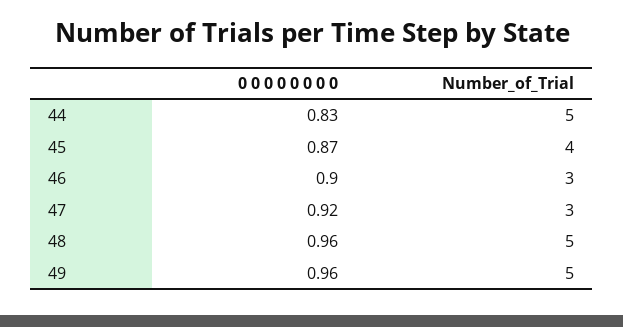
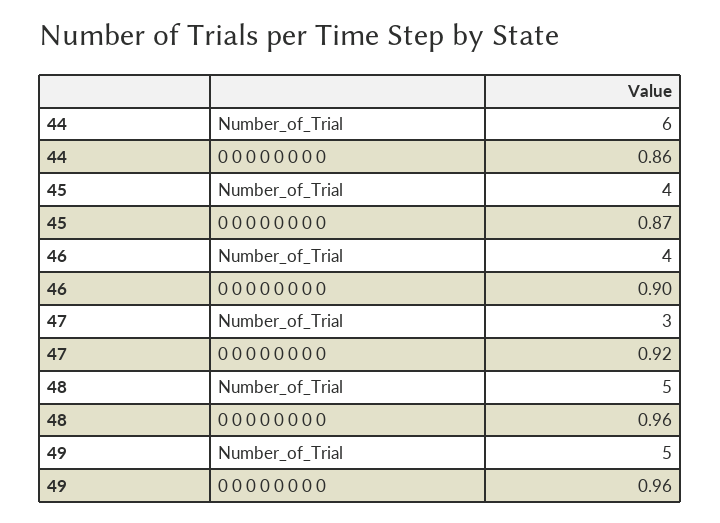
0 0 0 0 0 0 0 0, 44: 0.83 -> 0.86
Number_of_Trial, 44: 5 -> 6
Number_of_Trial, 46: 3 -> 4

